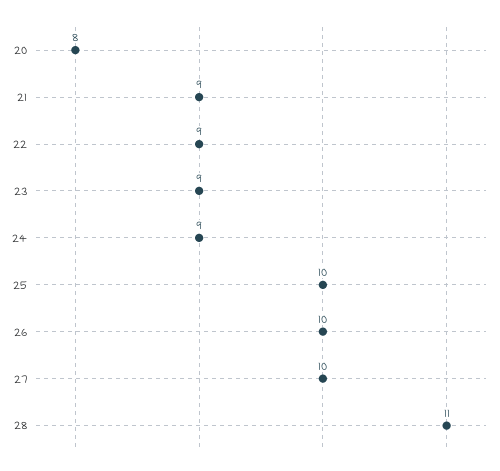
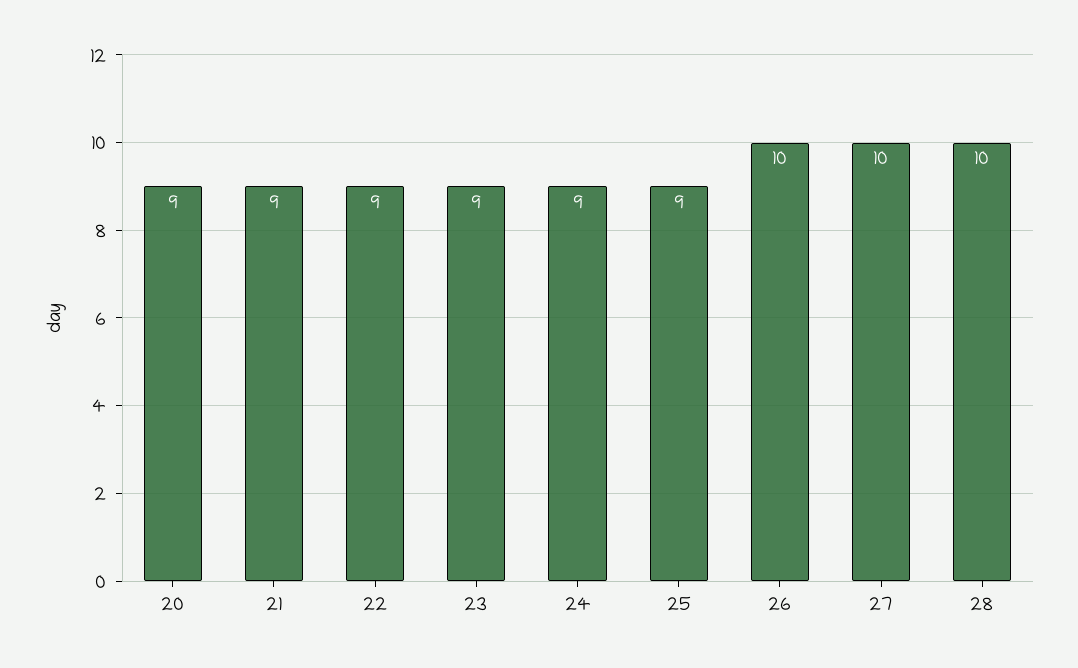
20: 8 -> 9
25: 10 -> 9
28: 11 -> 10

